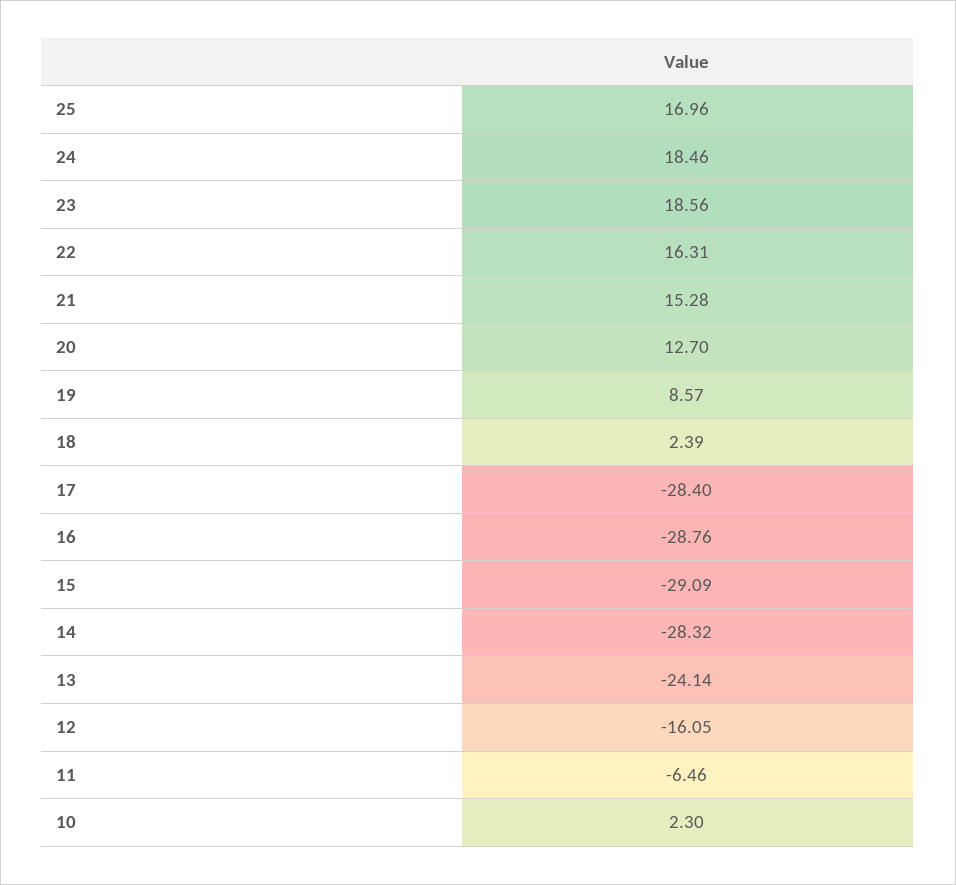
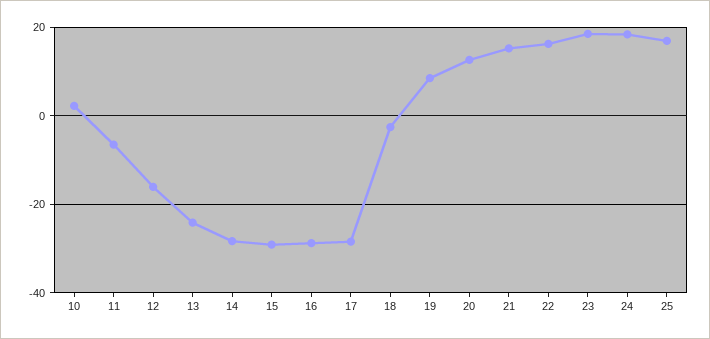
18: 2.39 -> -2

